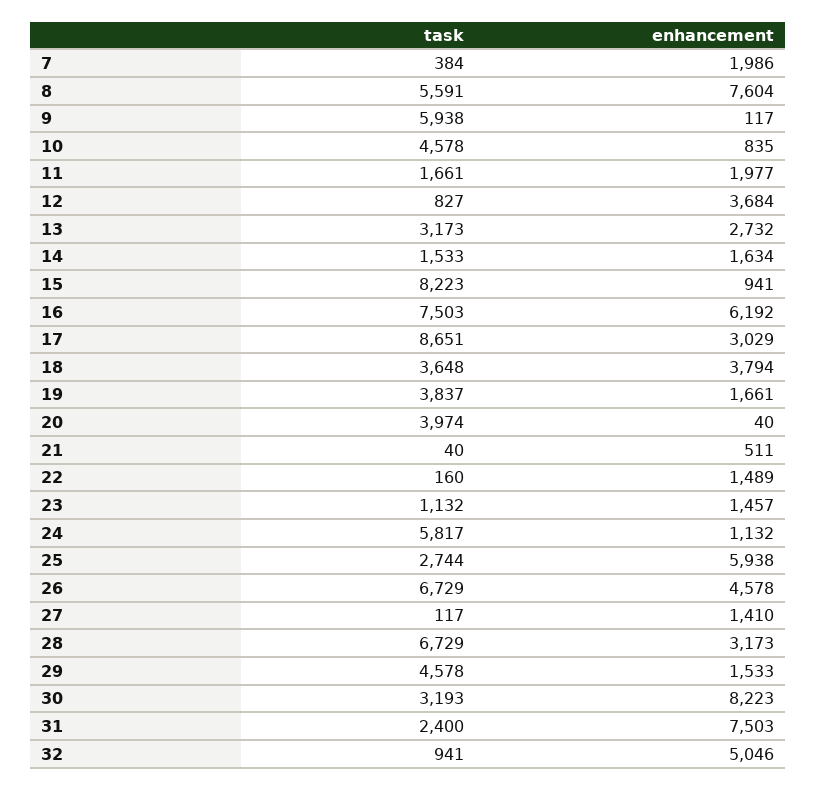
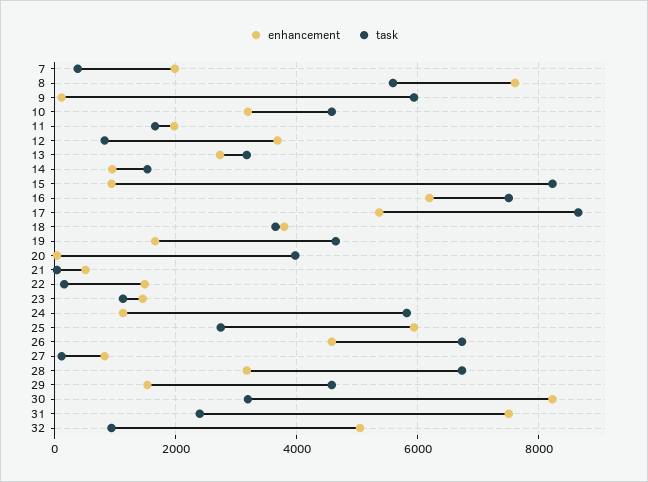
enhancement, 10: 835 -> 3200
enhancement, 14: 1634 -> 1000
enhancement, 17: 3029 -> 5400
task, 19: 3837 -> 4600
enhancement, 27: 1410 -> 800

